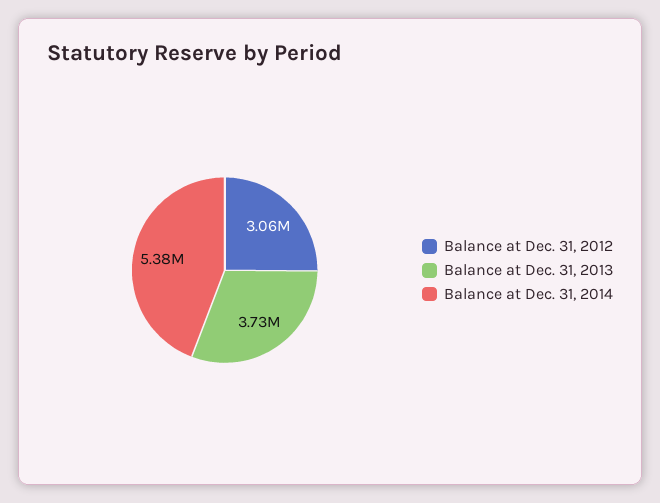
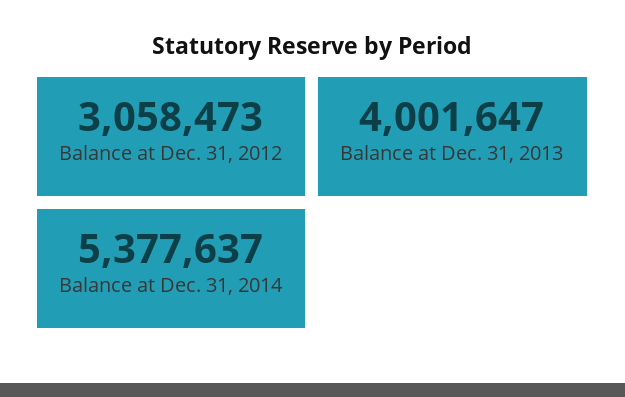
Balance at Dec. 31, 2013: 3730000 -> 4001647

